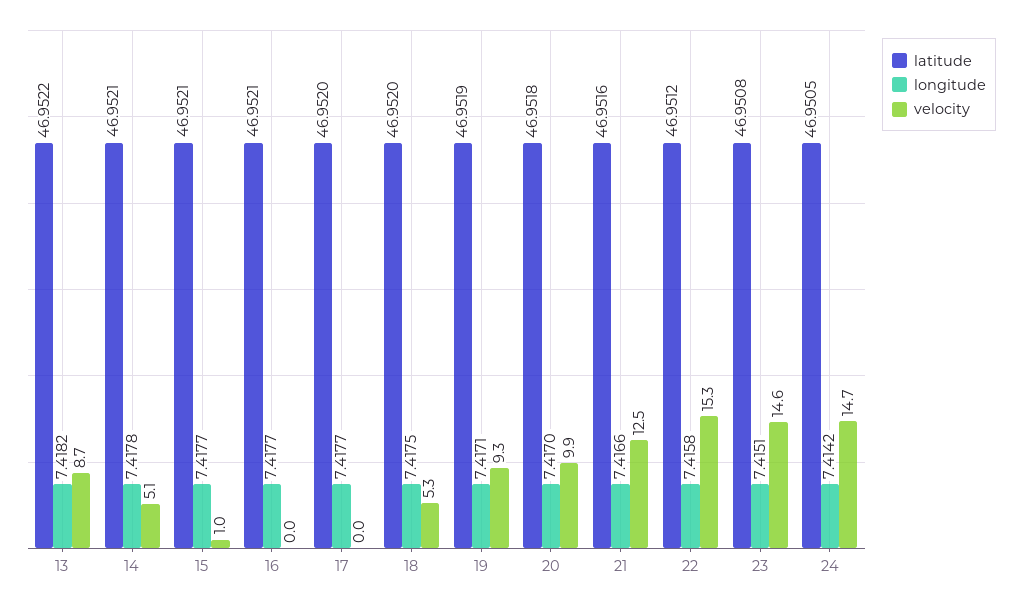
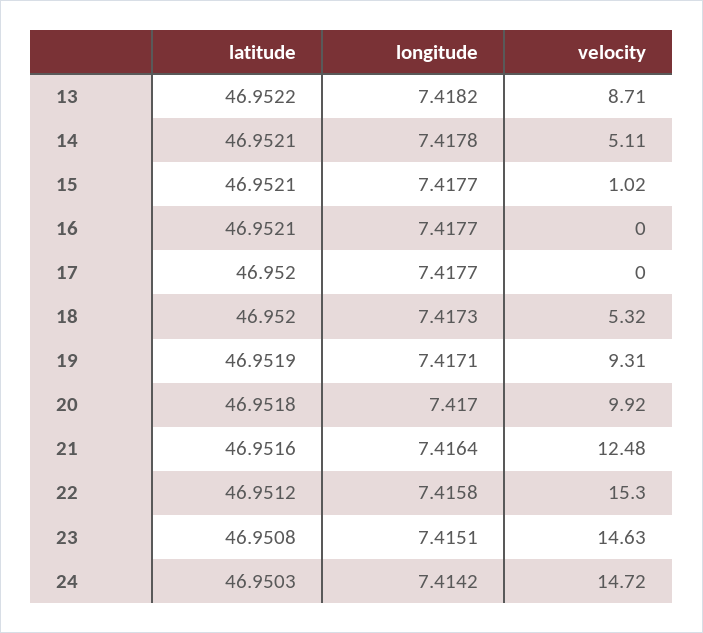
longitude, 18: 7.4175 -> 7.4173
longitude, 21: 7.4166 -> 7.4164
latitude, 24: 46.9505 -> 46.9503

